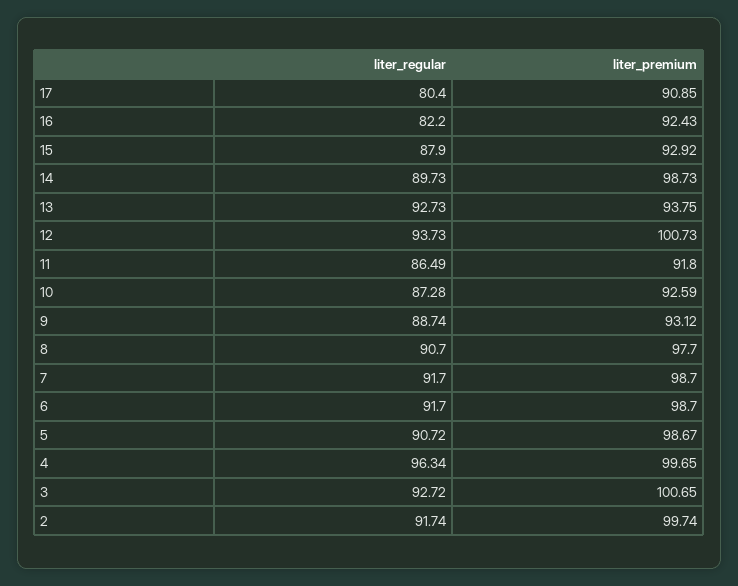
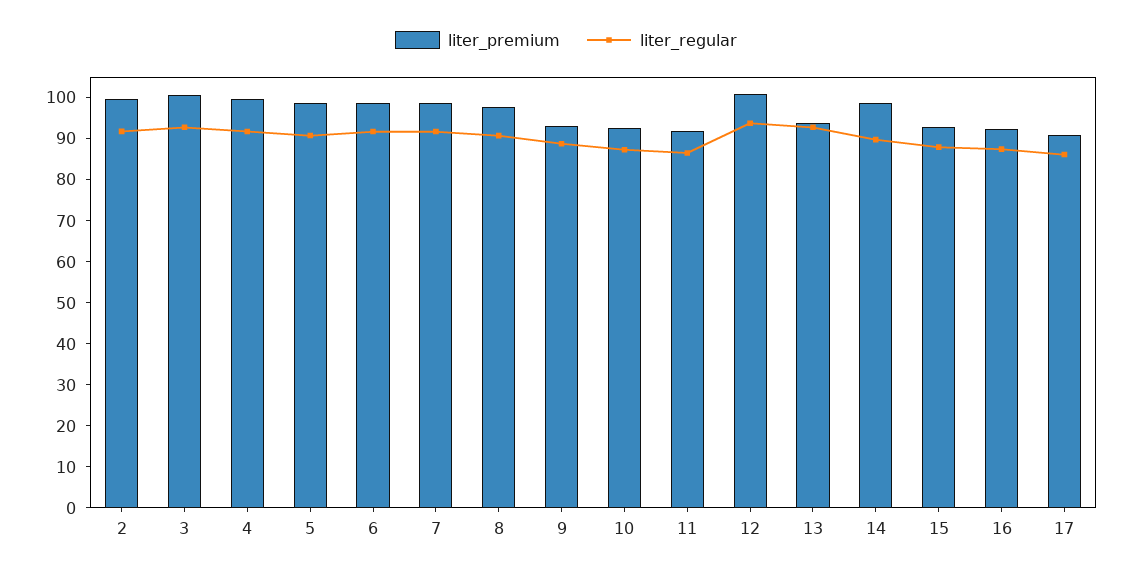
liter_regular, 17: 80.4 -> 86
liter_regular, 16: 82.2 -> 88
liter_regular, 4: 96.34 -> 92

